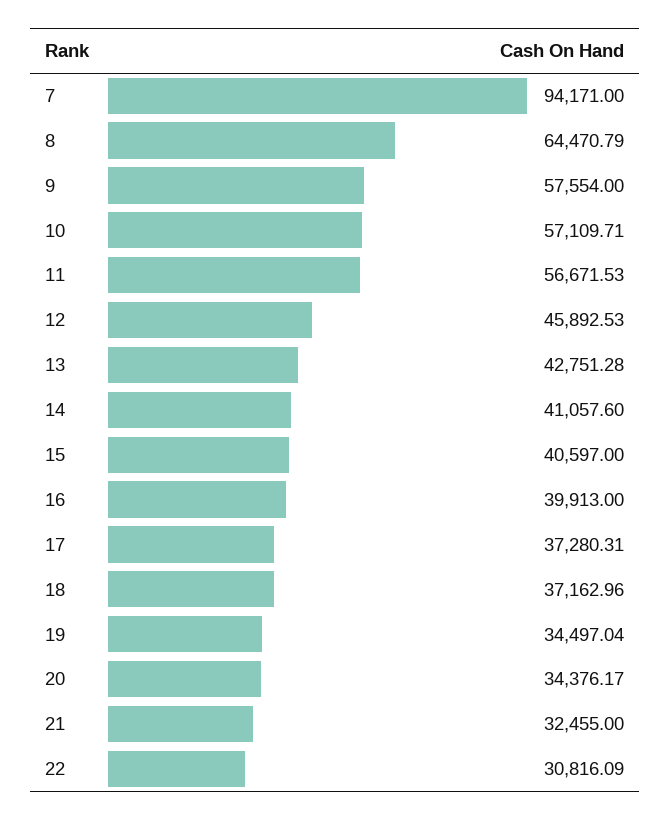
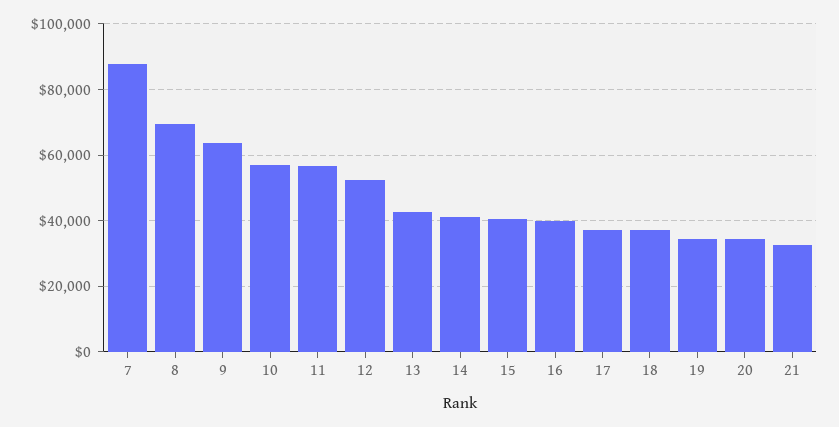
7: 94171 -> 88000
8: 64470.79 -> 70000
9: 57554 -> 64000
12: 45892.53 -> 52000
22: 30816.09 -> none

